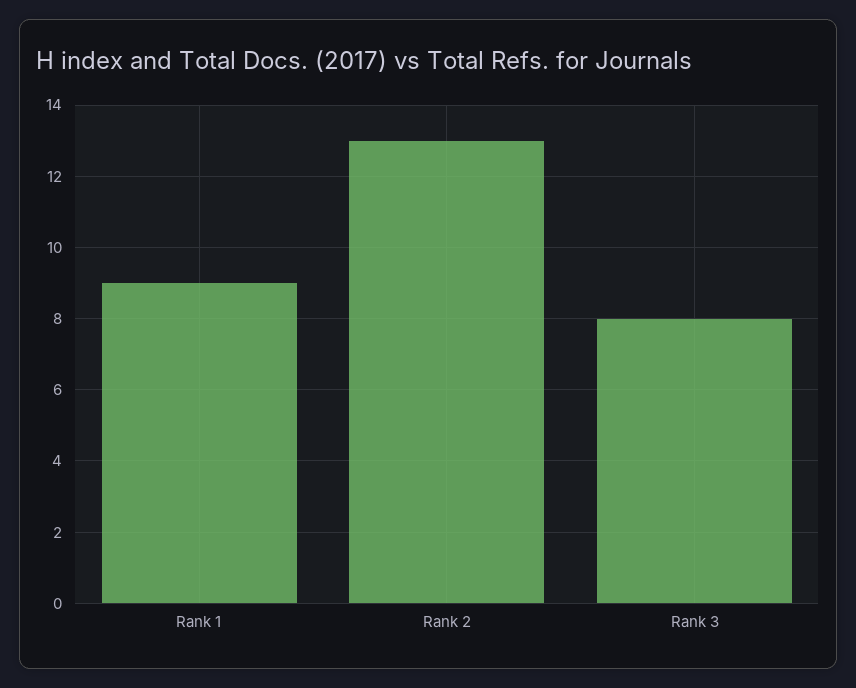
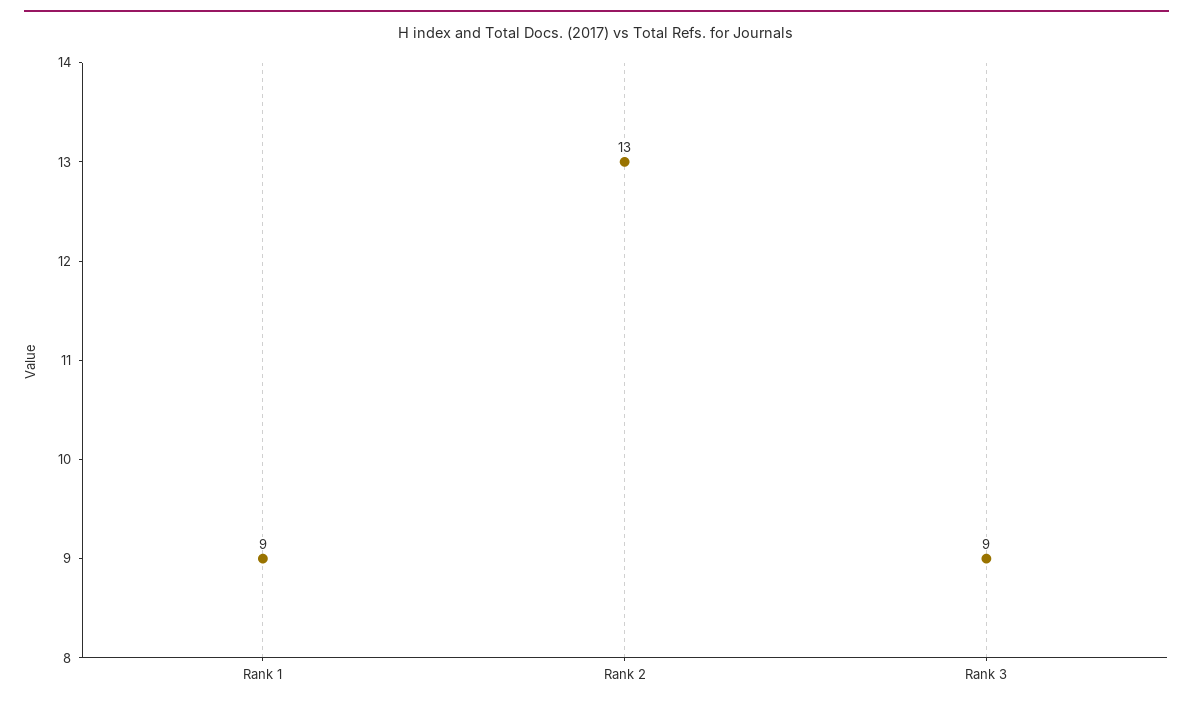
Rank 3: 8 -> 9

